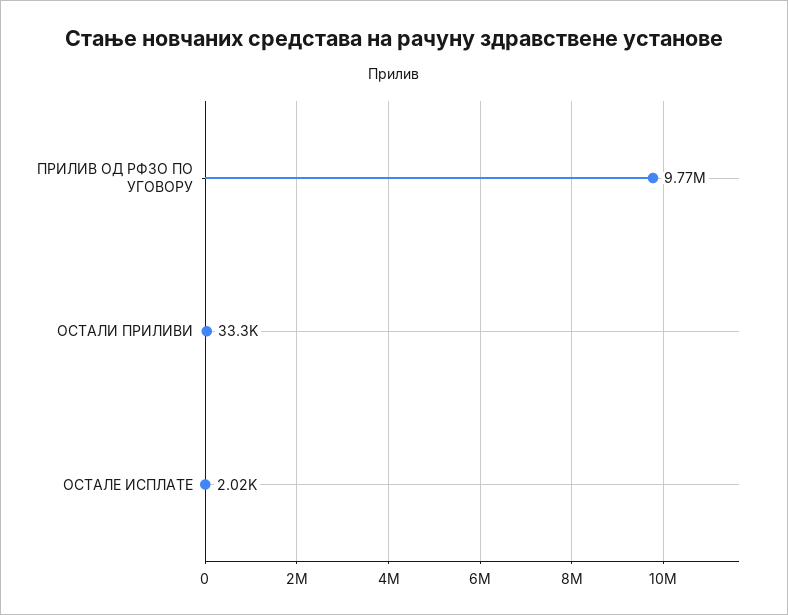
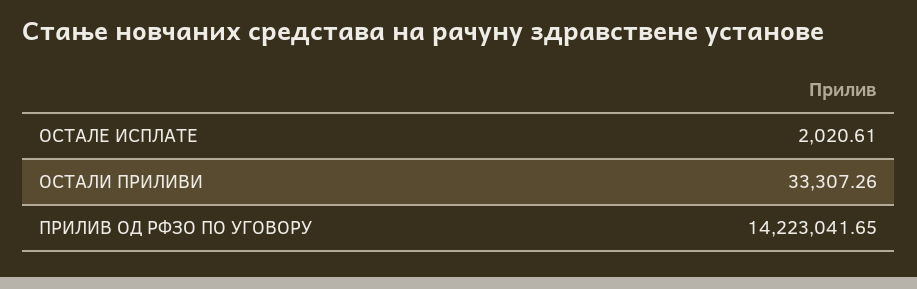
ПРИЛИВ ОД РФЗО ПО УГОВОРУ: 9770000 -> 14223041.65

